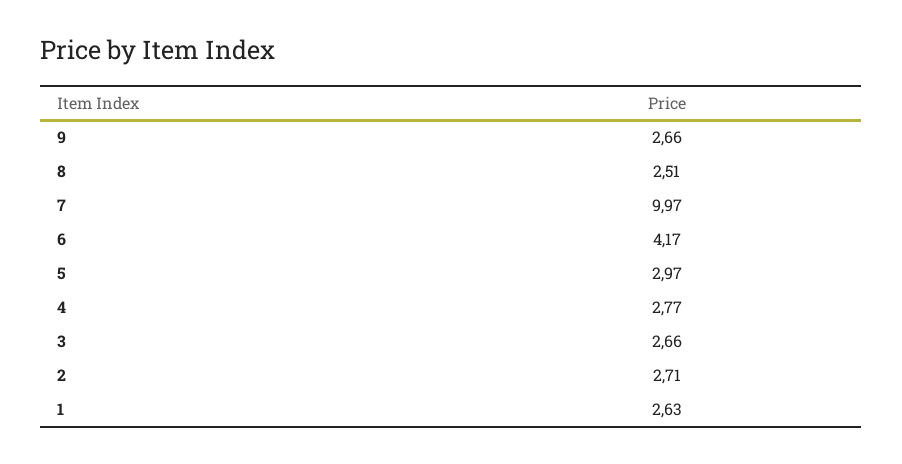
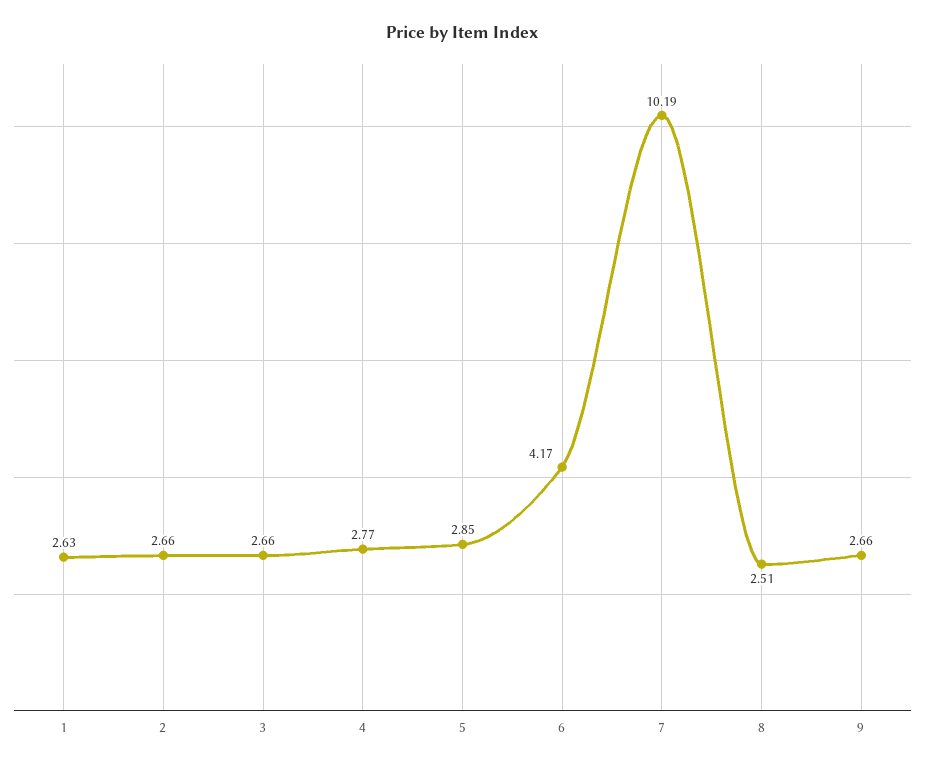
7: 9.97 -> 10.19
5: 2.97 -> 2.85
2: 2.71 -> 2.66

